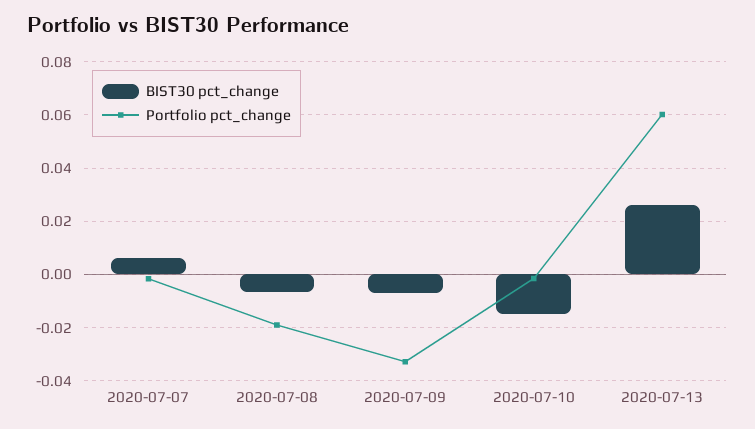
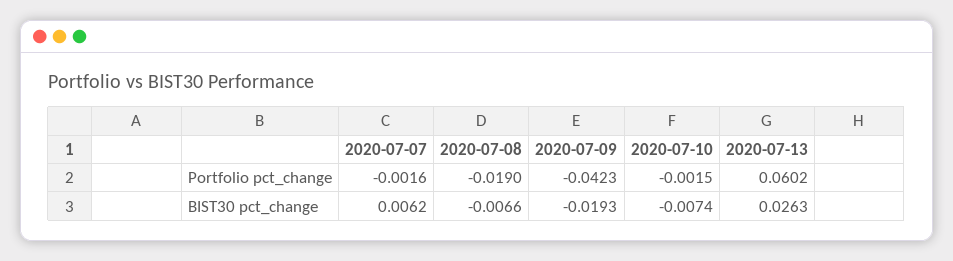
BIST30 pct_change, 2020-07-09: -0.0075 -> -0.0193
Portfolio pct_change, 2020-07-09: -0.0325 -> -0.0423
BIST30 pct_change, 2020-07-10: -0.015 -> -0.0074

